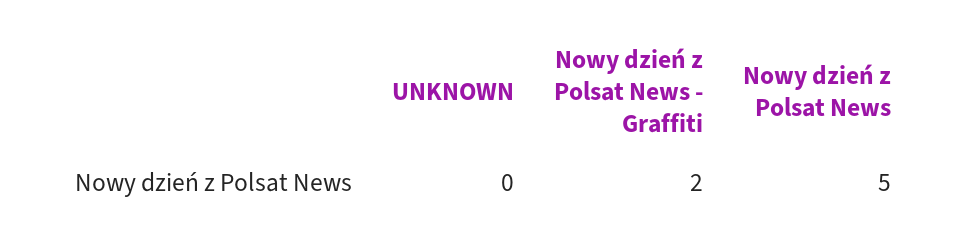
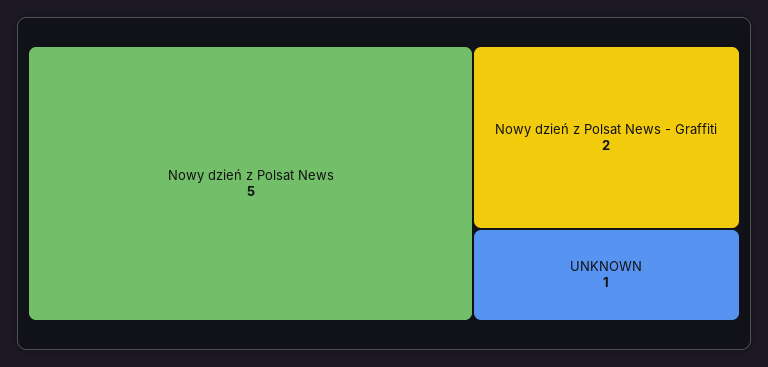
UNKNOWN: 0 -> 1

